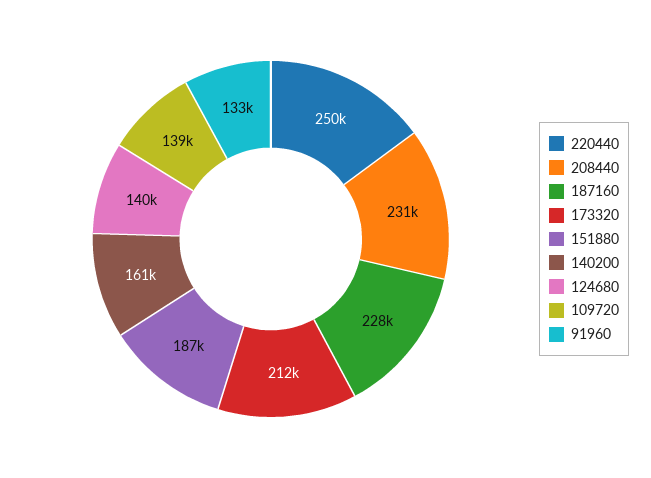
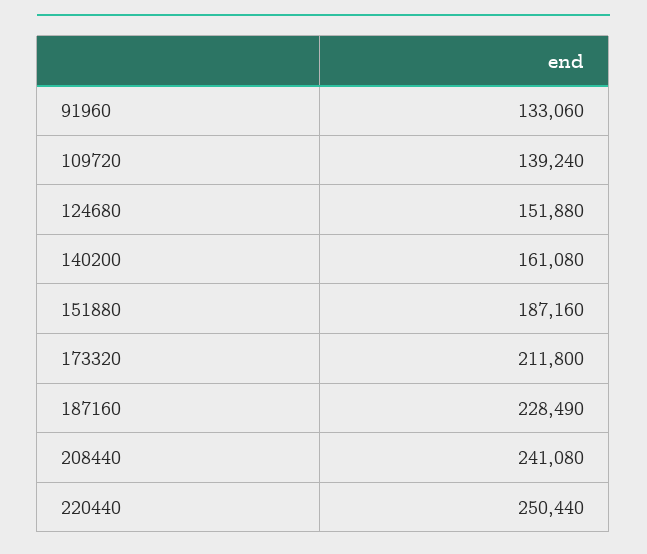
208440: 231000 -> 241080
124680: 140000 -> 151880

